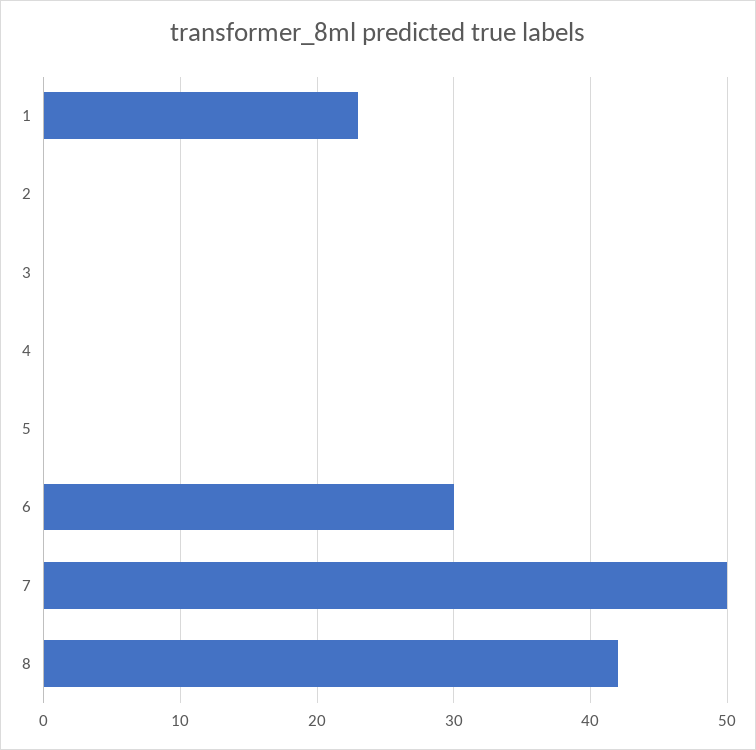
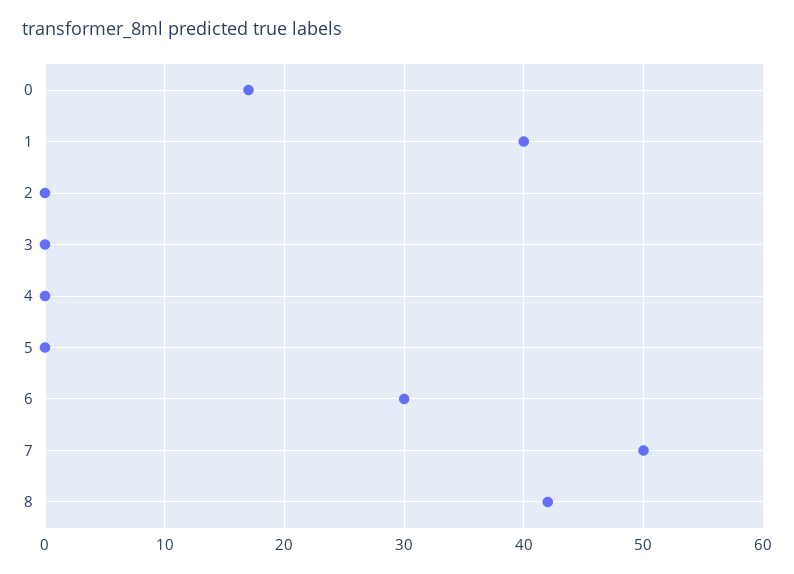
1: 23 -> 40
0: none -> 17

